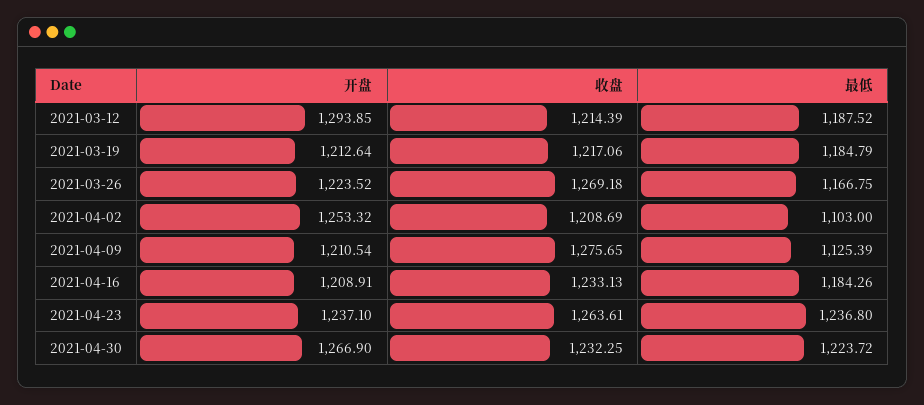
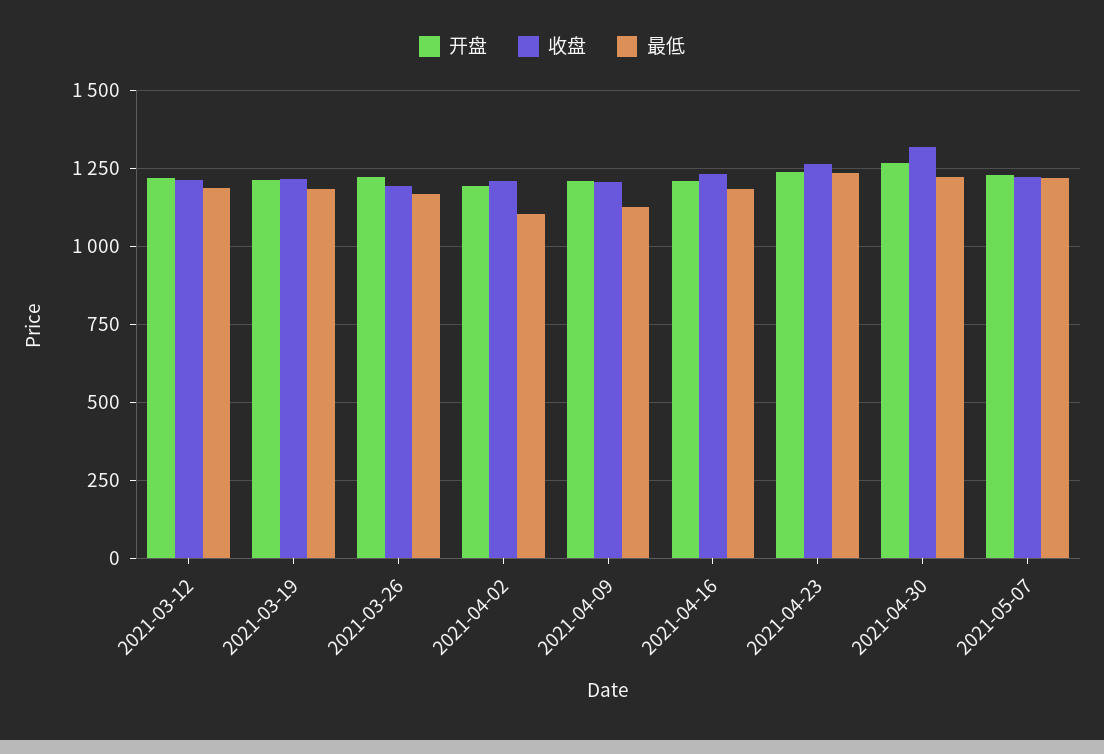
开盘, 2021-03-12: 1293.85 -> 1225
收盘, 2021-03-26: 1269.18 -> 1200
开盘, 2021-04-02: 1253.32 -> 1200
收盘, 2021-04-09: 1275.65 -> 1200
收盘, 2021-04-30: 1232.25 -> 1325
开盘, 2021-05-07: none -> 1225
收盘, 2021-05-07: none -> 1225
最低, 2021-05-07: none -> 1225

